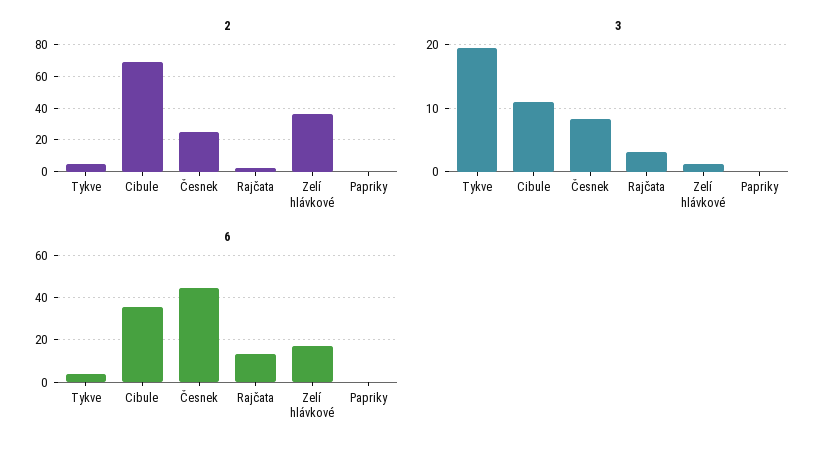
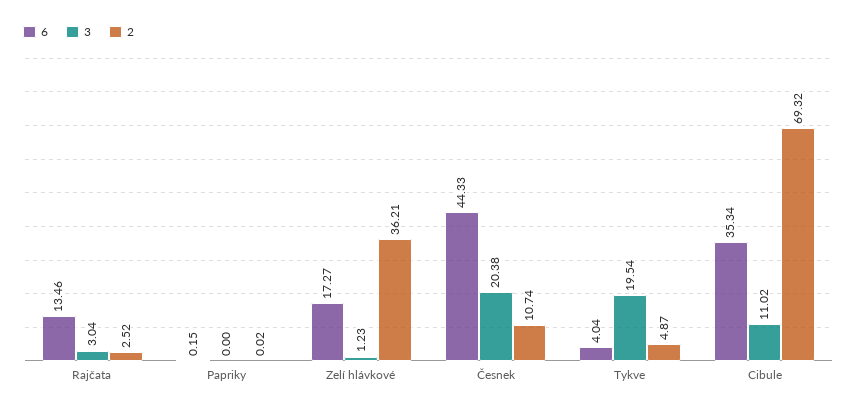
2, Česnek: 25 -> 10.74
3, Česnek: 8 -> 20.38

